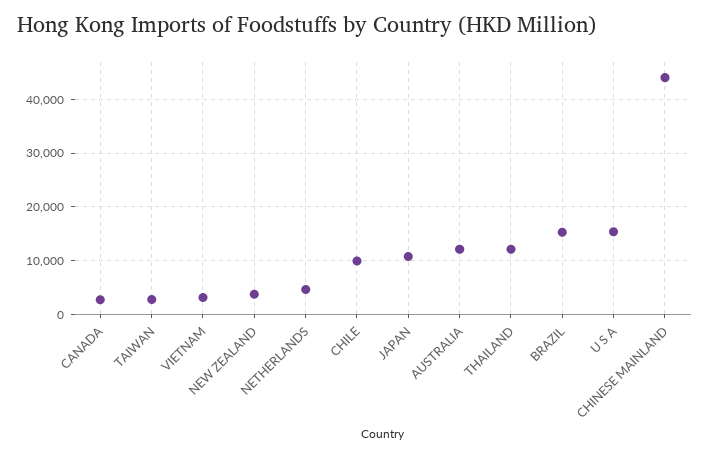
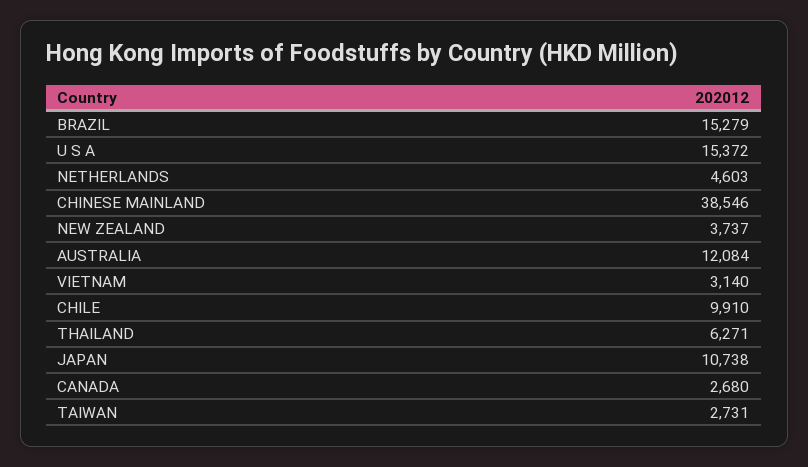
THAILAND: 12000 -> 6271
CHINESE MAINLAND: 44000 -> 38546

